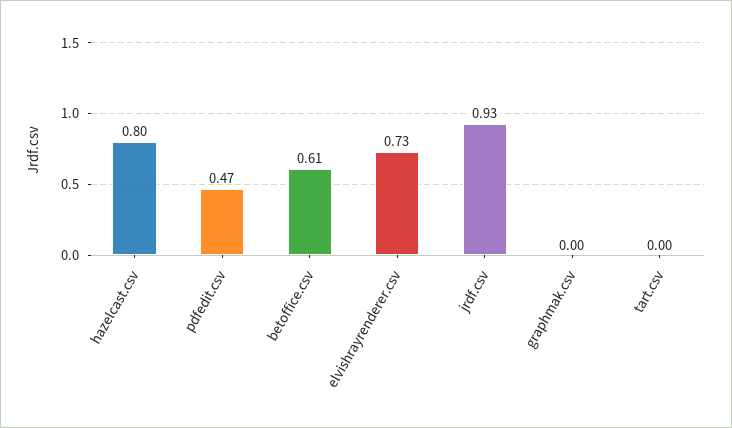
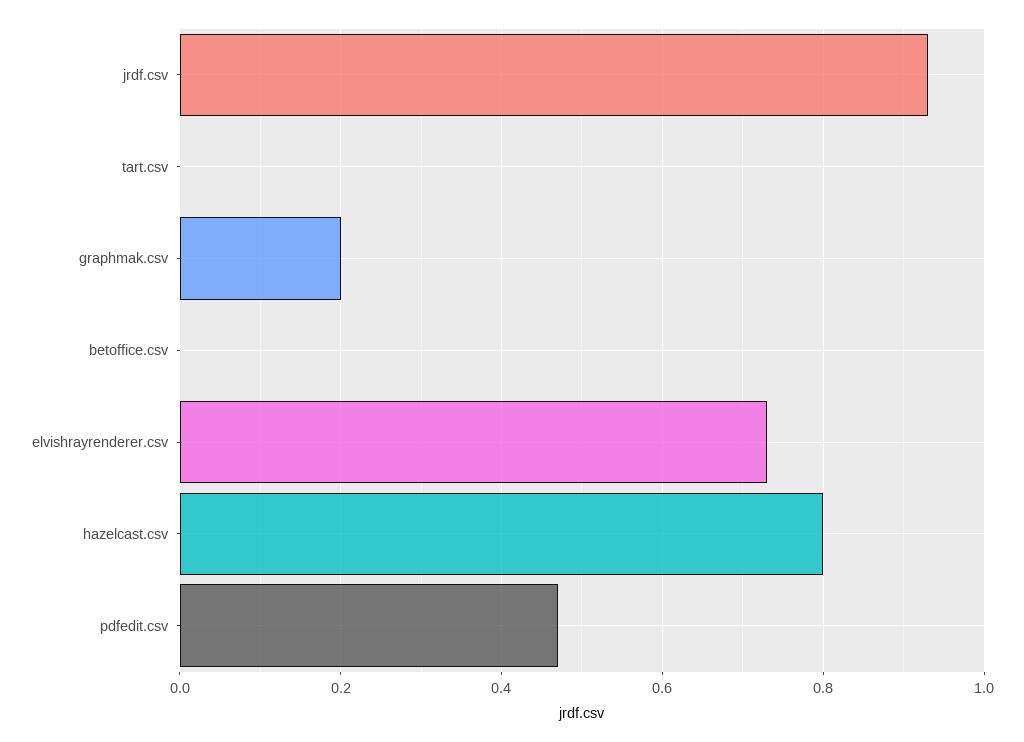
betoffice.csv: 0.61 -> 0
graphmak.csv: 0 -> 0.2

